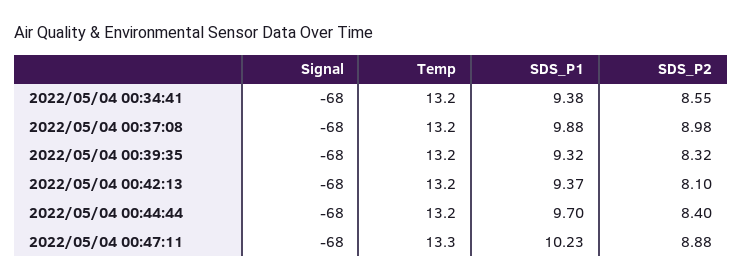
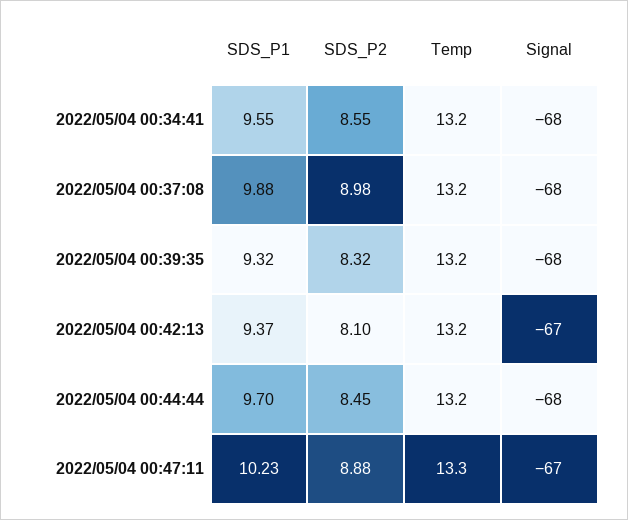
SDS_P1, 2022/05/04 00:34:41: 9.38 -> 9.55
Signal, 2022/05/04 00:42:13: -68 -> -67
SDS_P2, 2022/05/04 00:44:44: 8.4 -> 8.45
Signal, 2022/05/04 00:47:11: -68 -> -67

